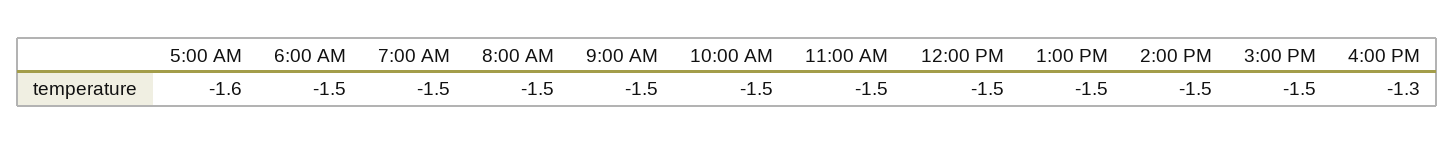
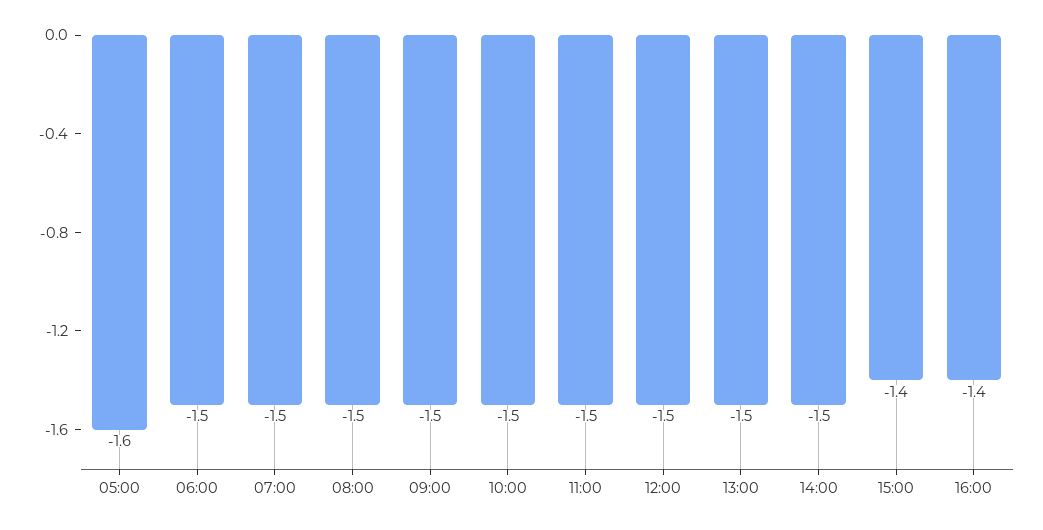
3:00 PM: -1.5 -> -1.4
4:00 PM: -1.3 -> -1.4

